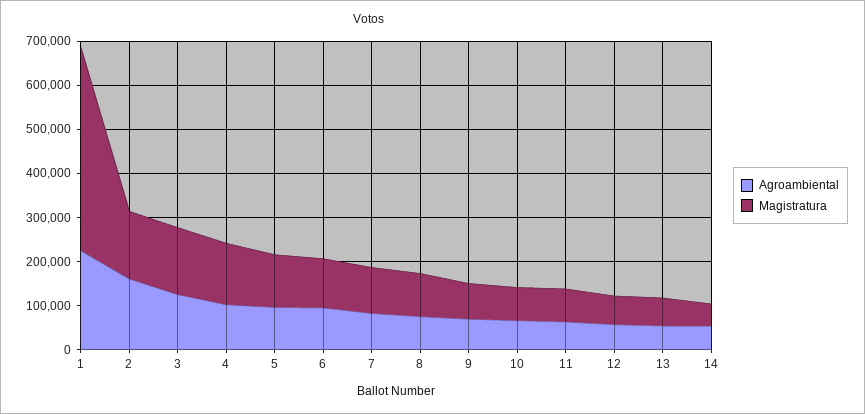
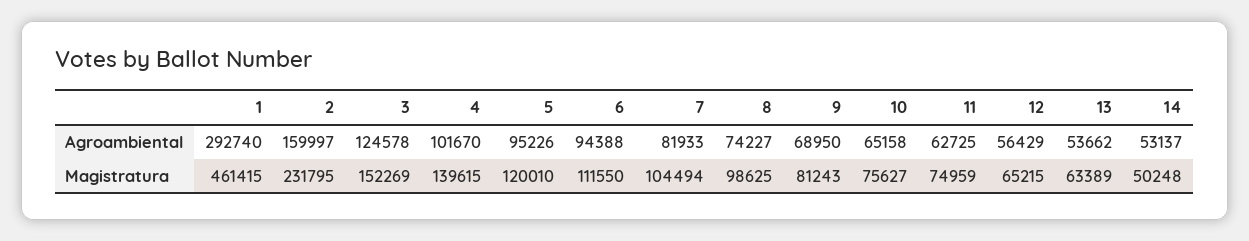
Agroambiental, 1: 220000 -> 292740
Magistratura, 2: 160000 -> 231795

